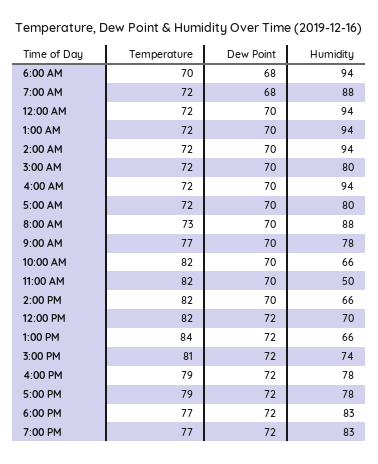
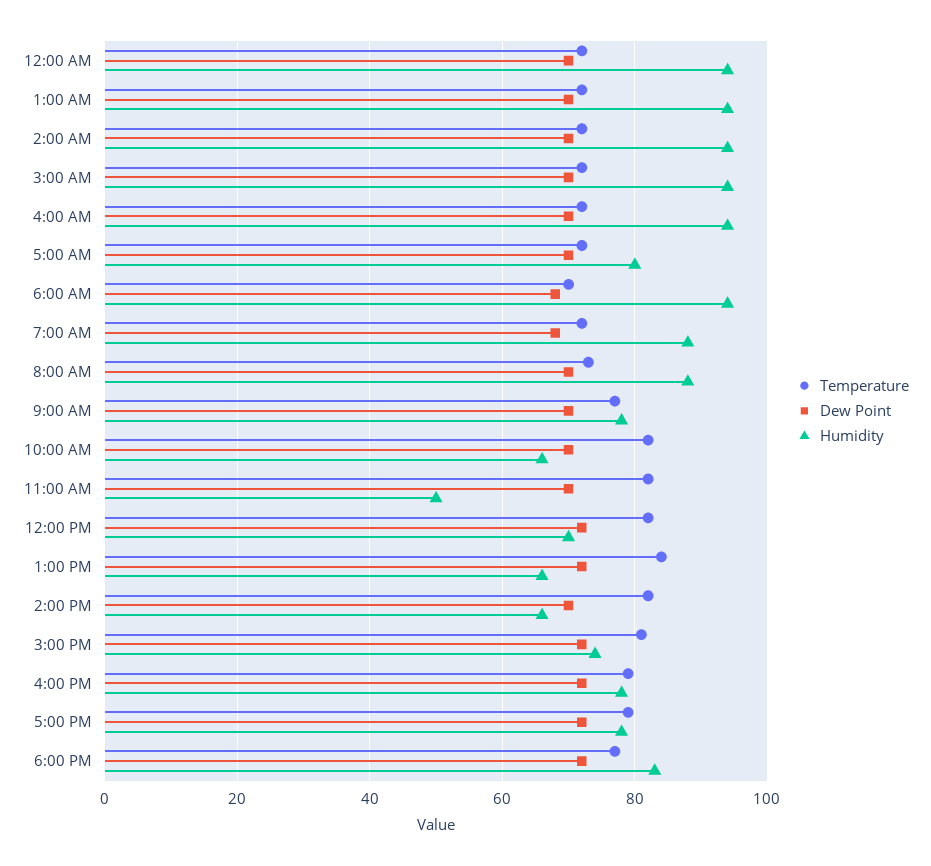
Humidity, 3:00 AM: 80 -> 95
Temperature, 7:00 PM: 77 -> none
Dew Point, 7:00 PM: 72 -> none
Humidity, 7:00 PM: 83 -> none

